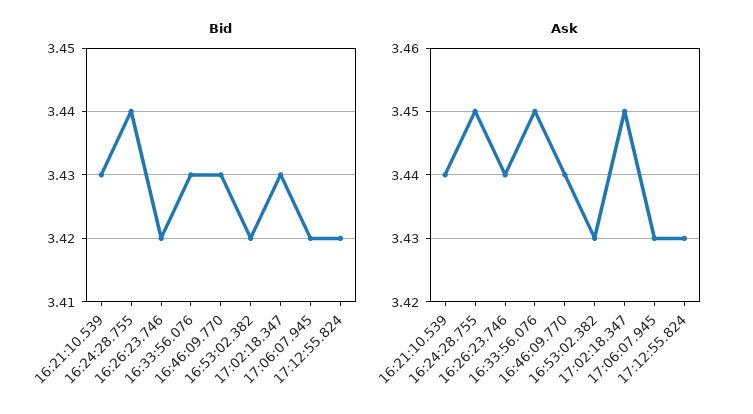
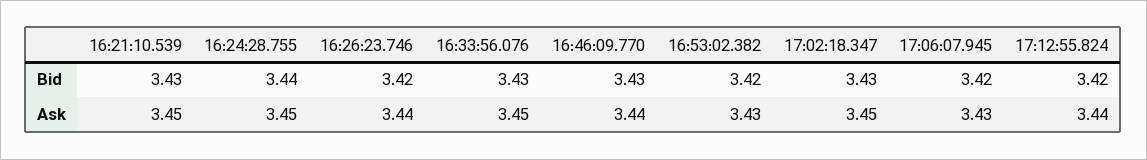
Ask, 16:21:10.539: 3.44 -> 3.45
Ask, 17:12:55.824: 3.43 -> 3.44

